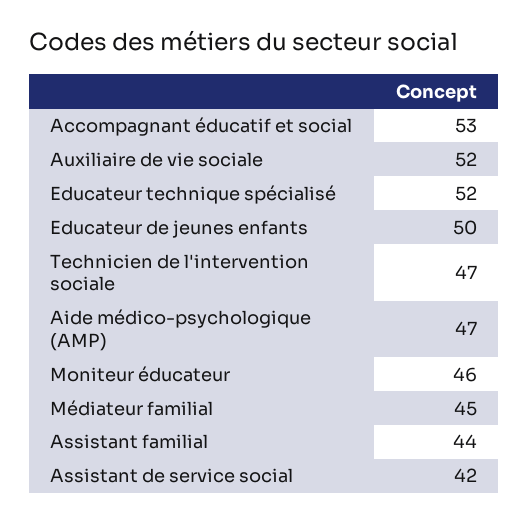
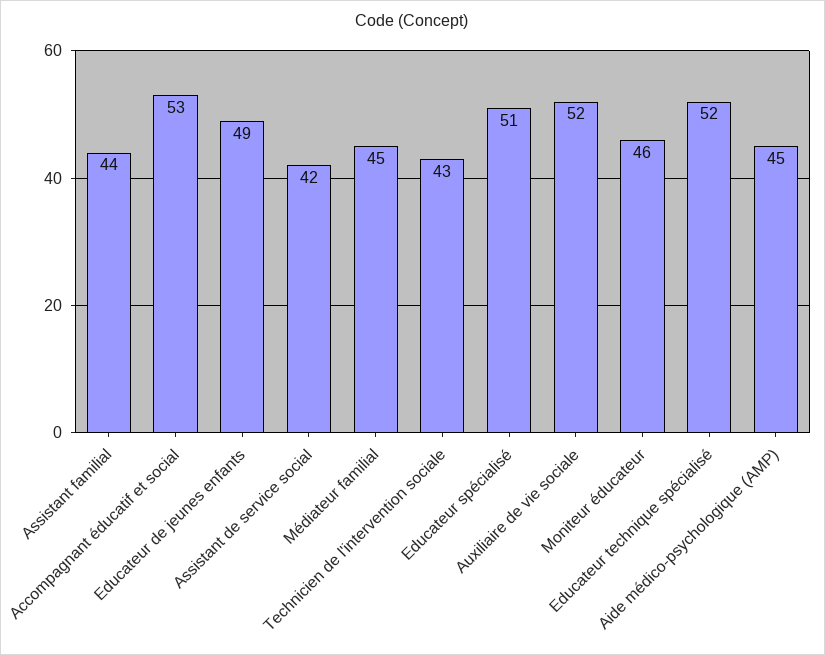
Educateur de jeunes enfants: 50 -> 49
Technicien de l'intervention sociale: 47 -> 43
Aide médico-psychologique (AMP): 47 -> 45
Educateur spécialisé: none -> 51

